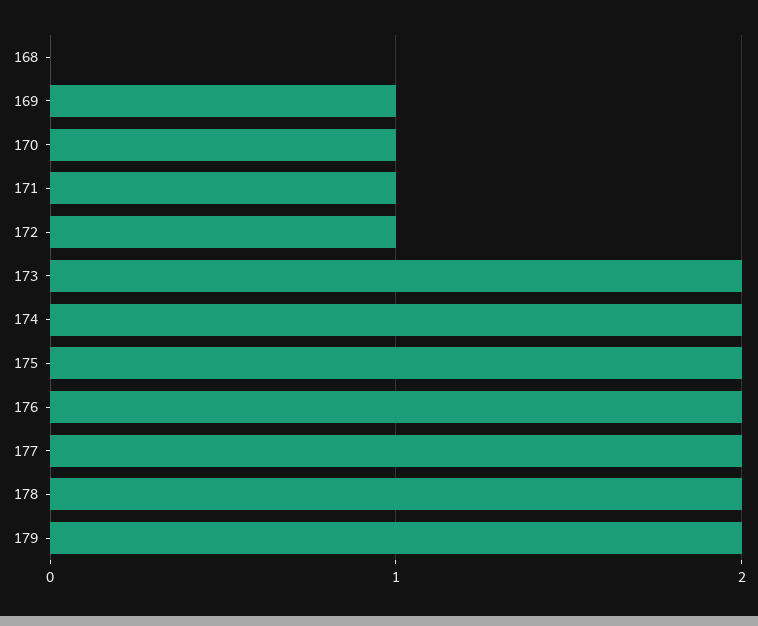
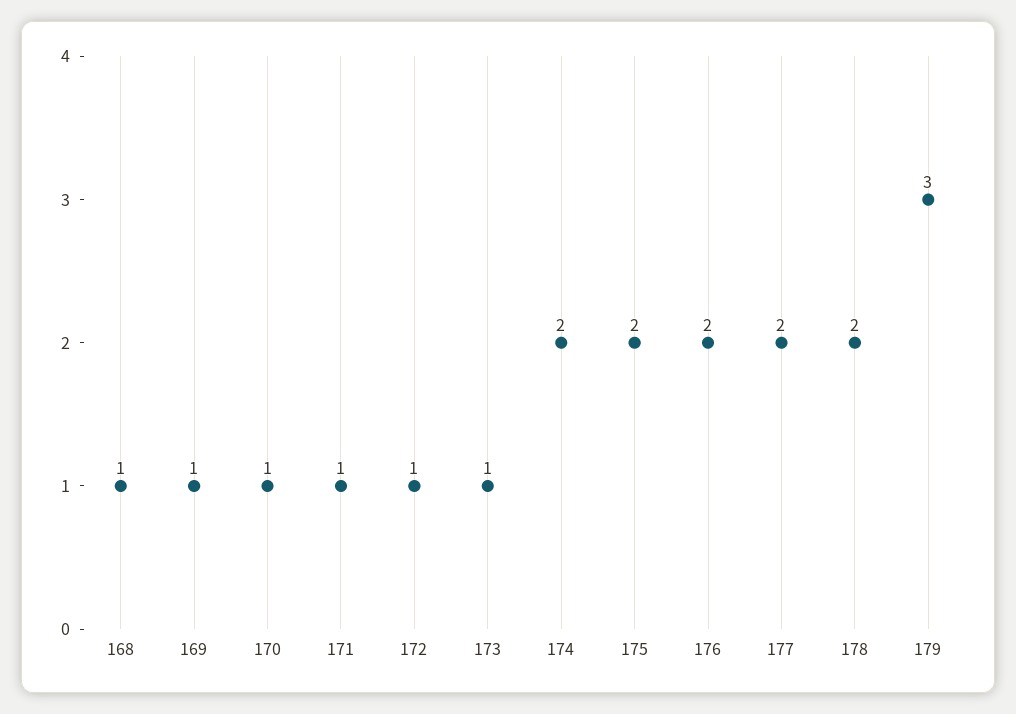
168: 0 -> 1
173: 2 -> 1
179: 2 -> 3

